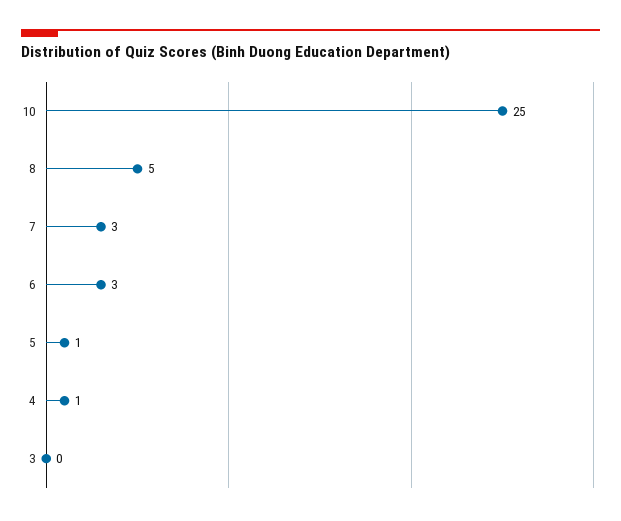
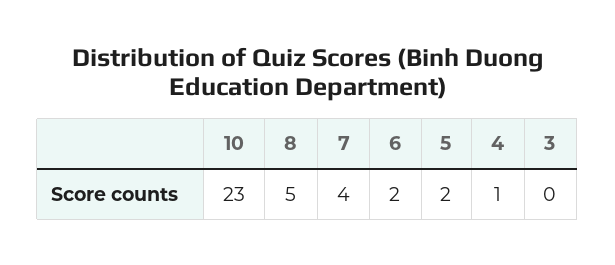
10: 25 -> 23
7: 3 -> 4
6: 3 -> 2
5: 1 -> 2

